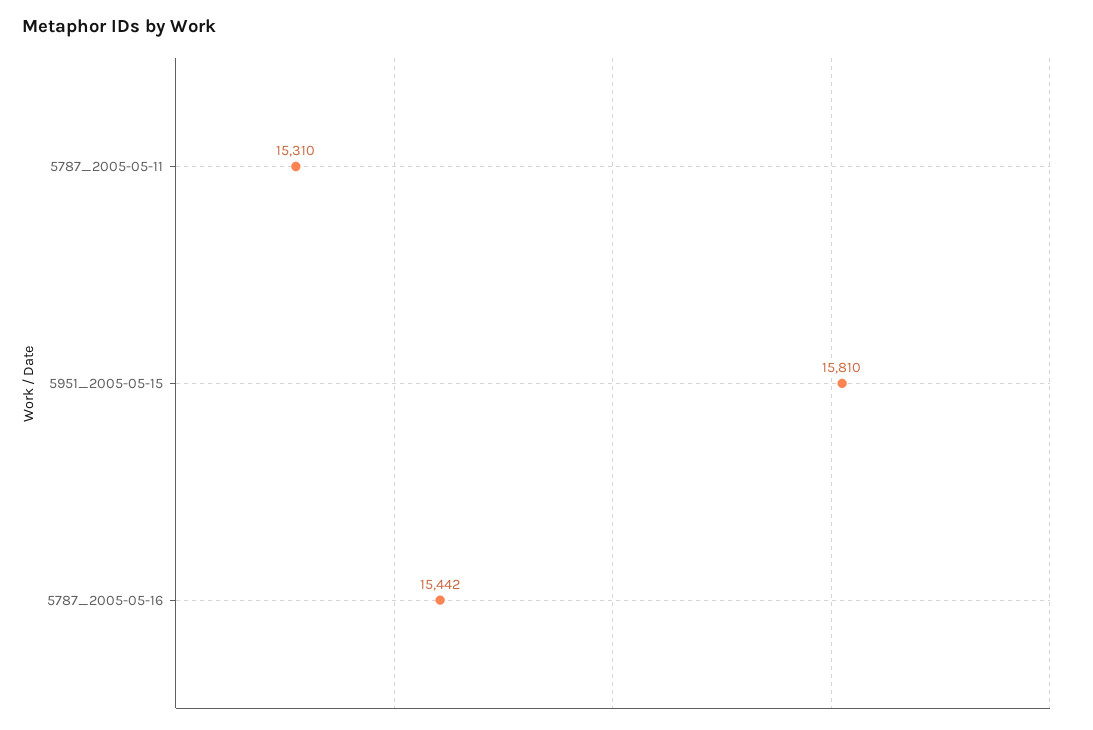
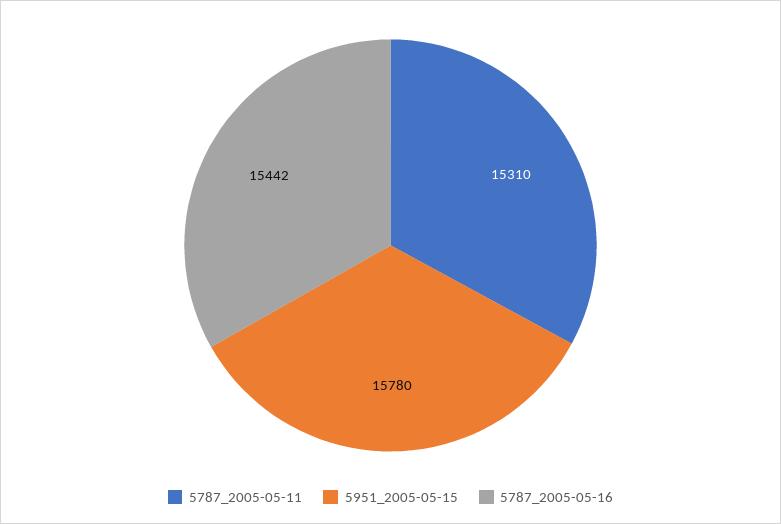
5951_2005-05-15: 15810 -> 15780

